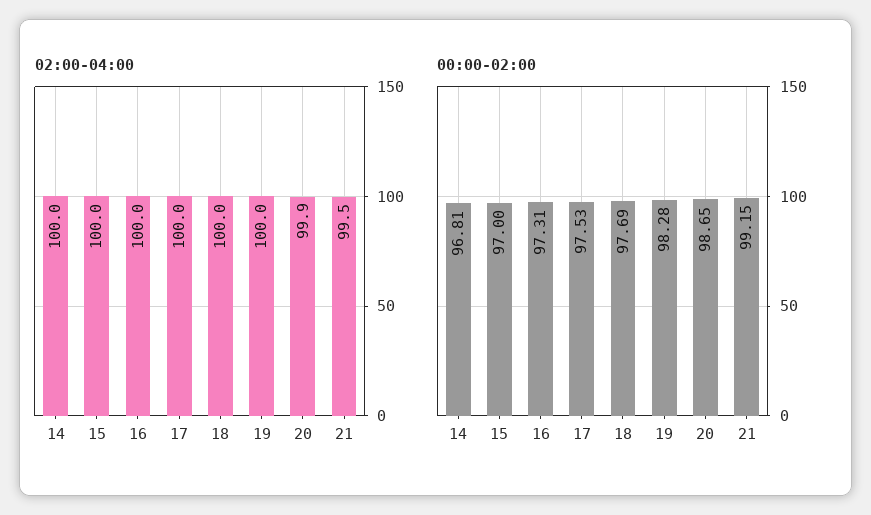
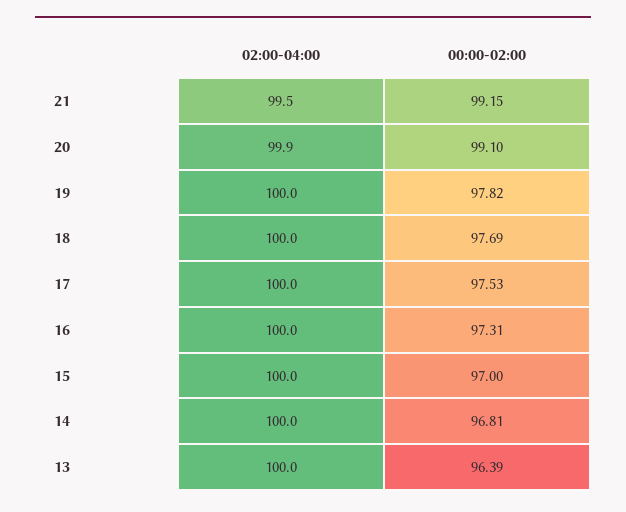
00:00-02:00, 19: 98.28 -> 97.82
00:00-02:00, 20: 98.65 -> 99.1
02:00-04:00, 13: none -> 100
00:00-02:00, 13: none -> 96.39

